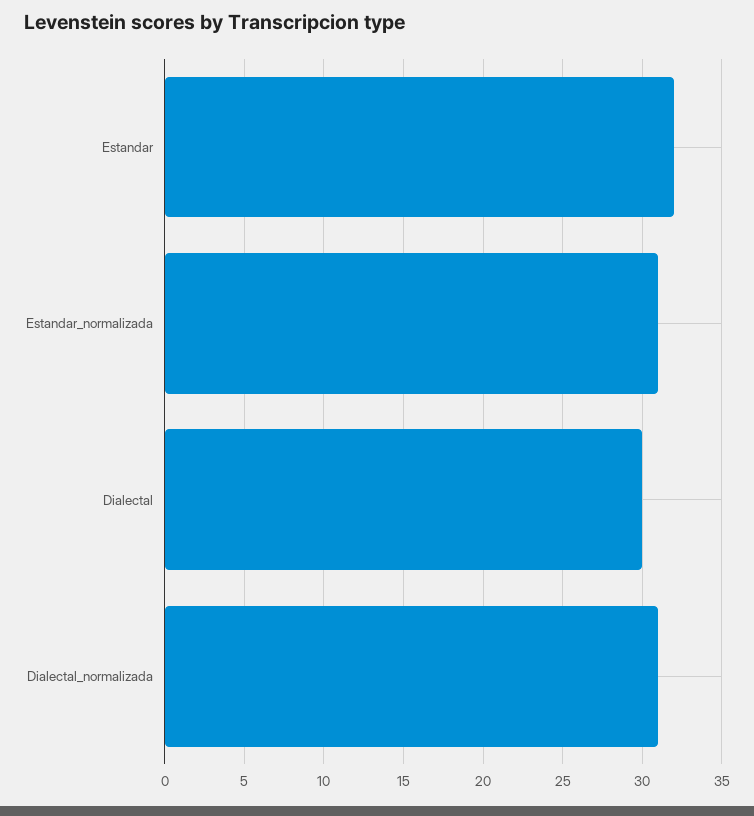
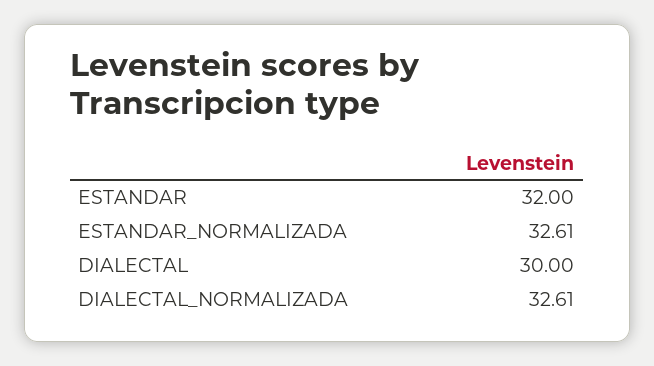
Estandar_normalizada: 31 -> 32.61
Dialectal_normalizada: 31 -> 32.61

